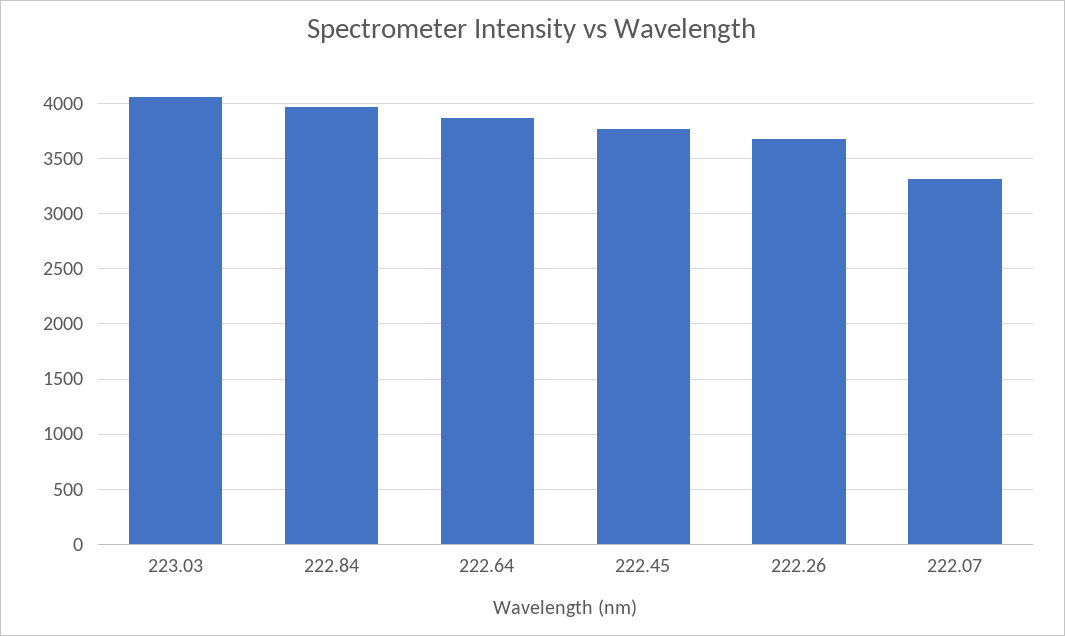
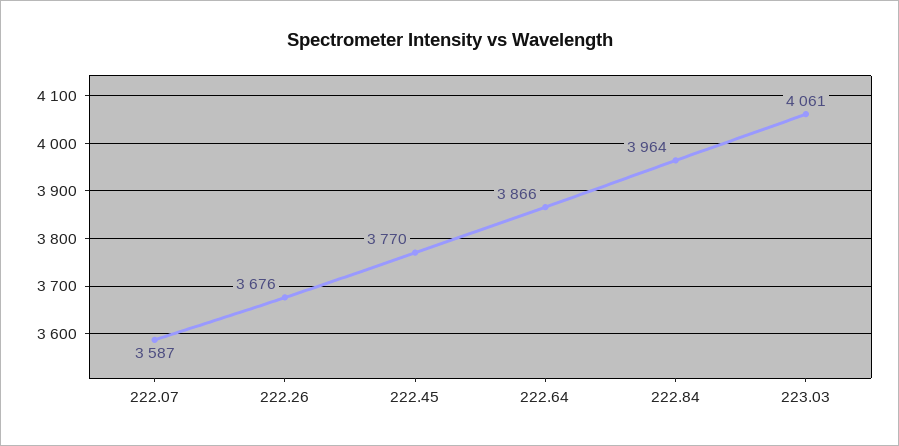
222.07: 3300 -> 3587

